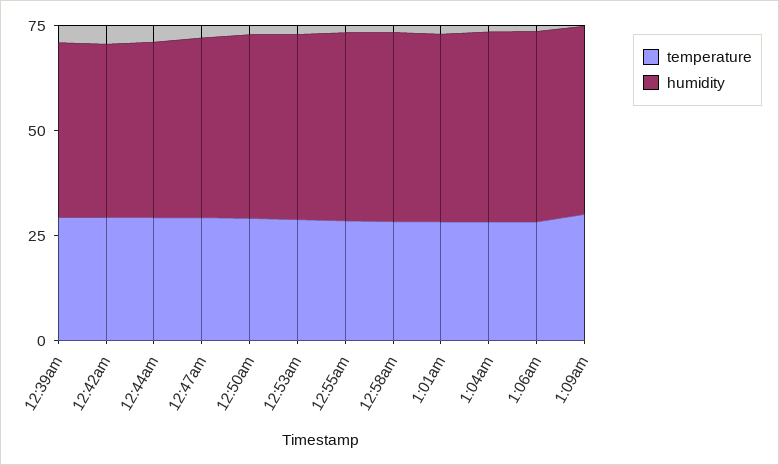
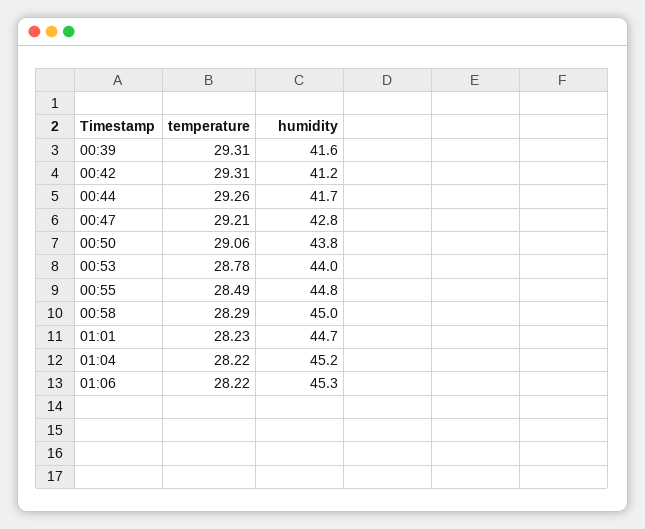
temperature, 1:09am: 30 -> none
humidity, 1:09am: 45 -> none

